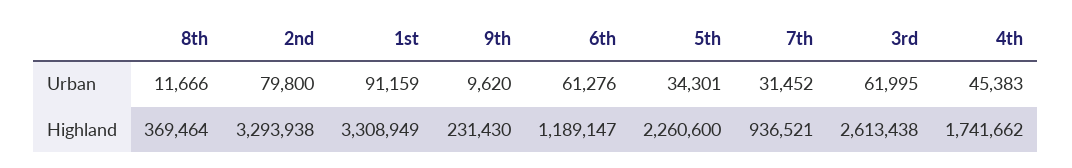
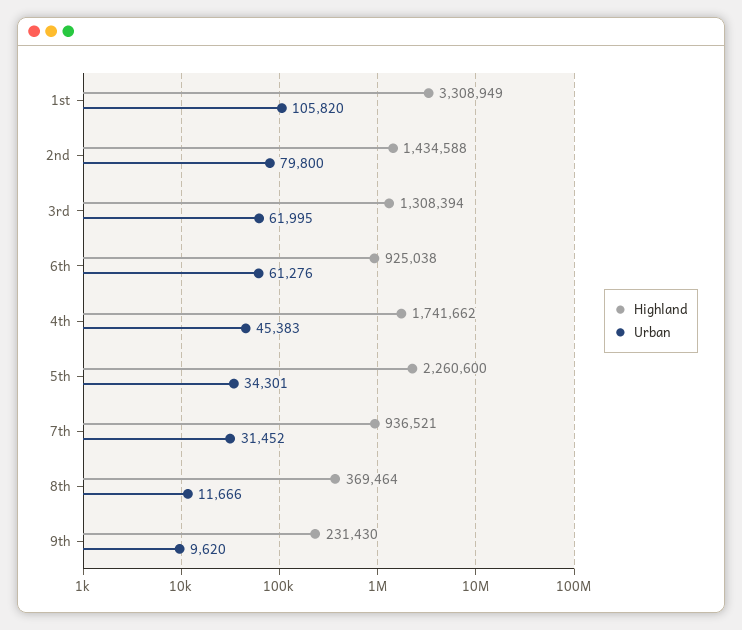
Urban, 1st: 91159 -> 105820
Highland, 2nd: 3293938 -> 1434588
Highland, 6th: 1189147 -> 925038
Highland, 3rd: 2613438 -> 1308394

